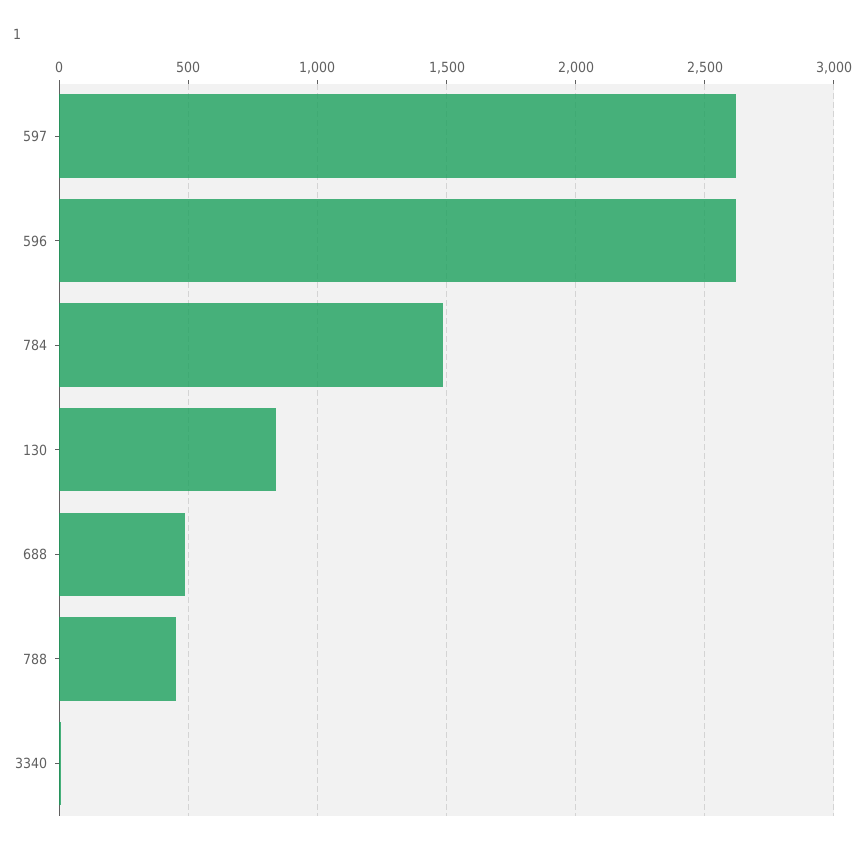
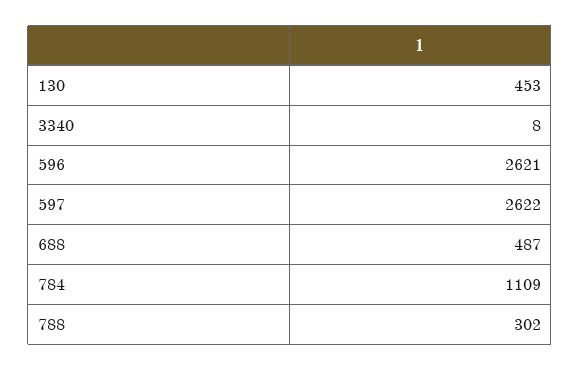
784: 1500 -> 1109
130: 850 -> 453
788: 450 -> 302

